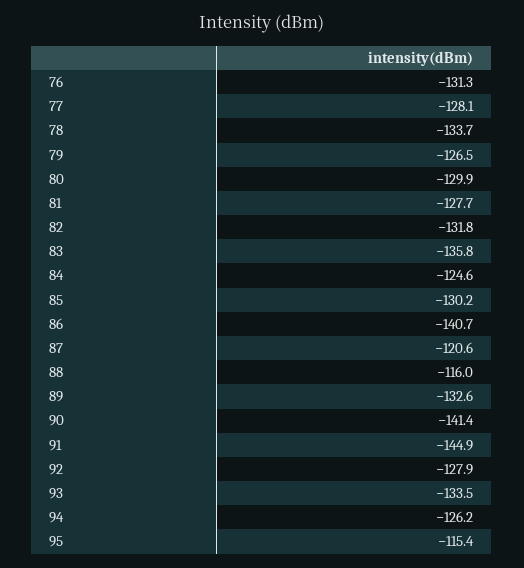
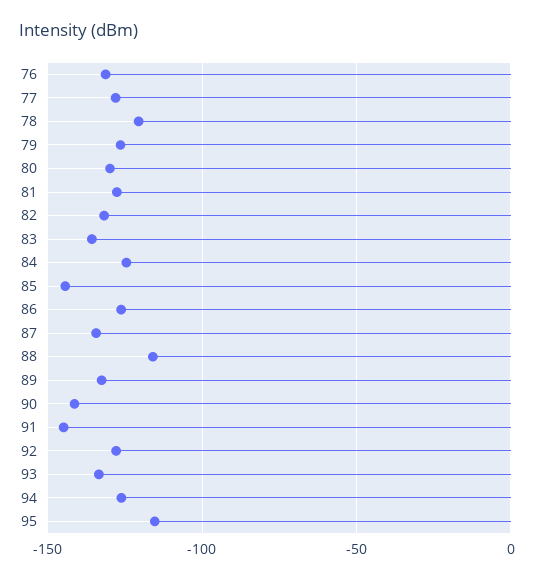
78: -133.7 -> -120
85: -130.2 -> -145
86: -140.7 -> -125
87: -120.6 -> -135

